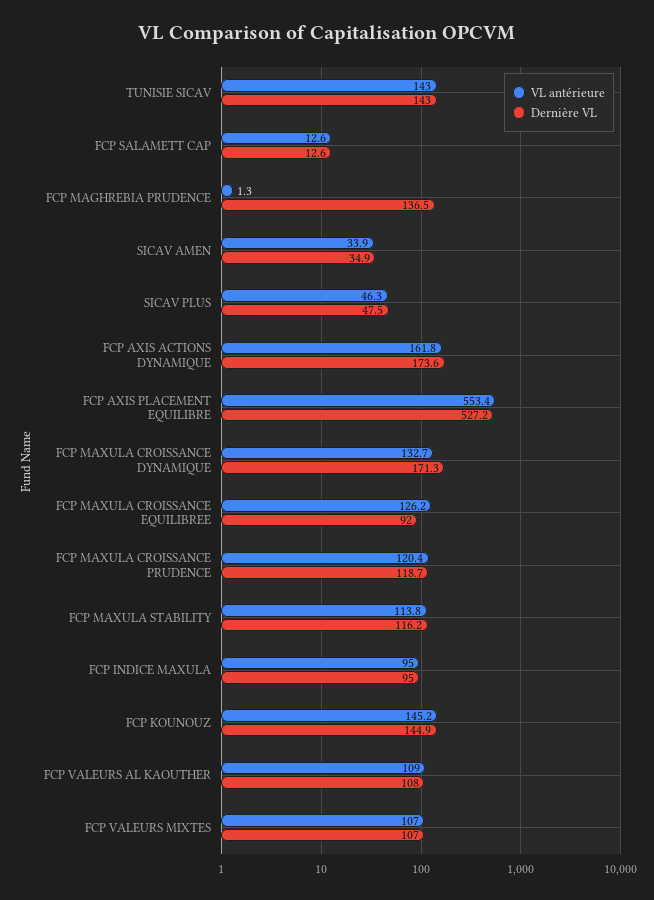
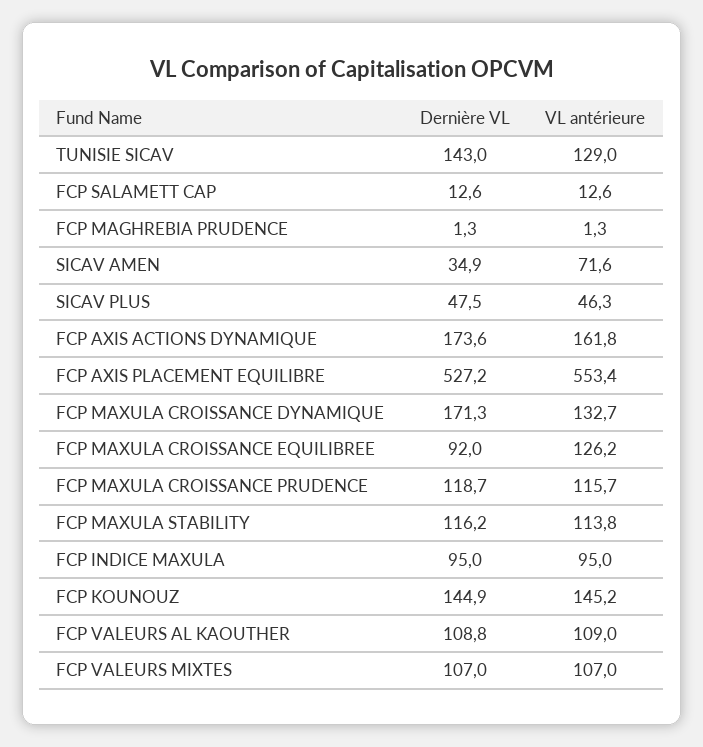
VL antérieure, TUNISIE SICAV: 143 -> 129
Dernière VL, FCP MAGHREBIA PRUDENCE: 136.5 -> 1.3
VL antérieure, SICAV AMEN: 33.9 -> 71.6
VL antérieure, FCP MAXULA CROISSANCE PRUDENCE: 120.4 -> 115.7
Dernière VL, FCP VALEURS AL KAOUTHER: 108 -> 108.8

